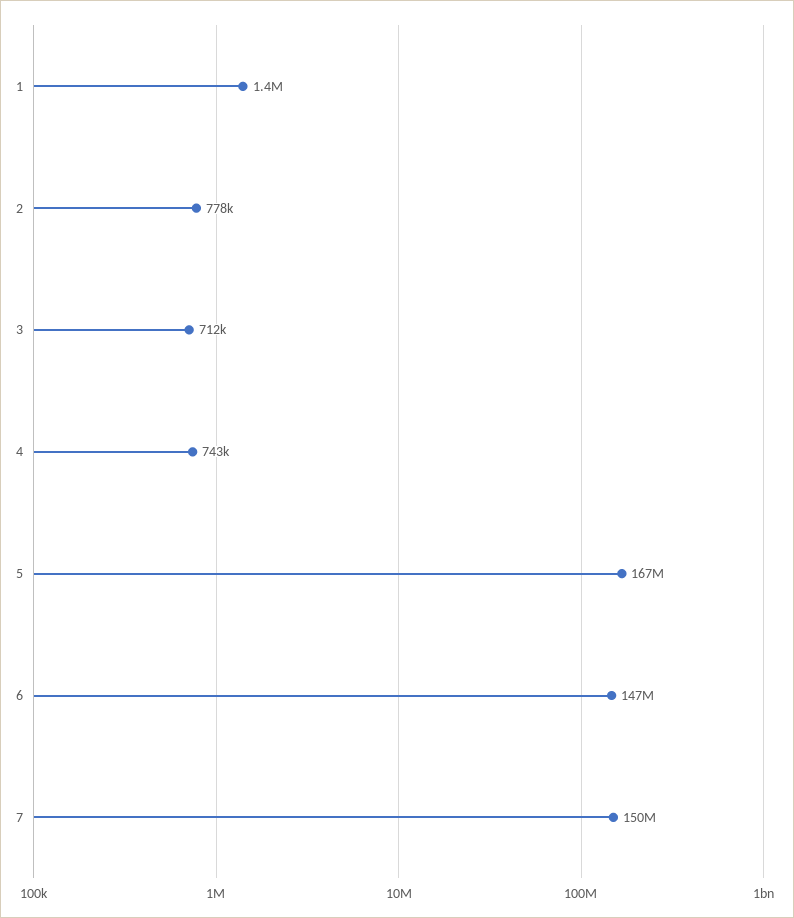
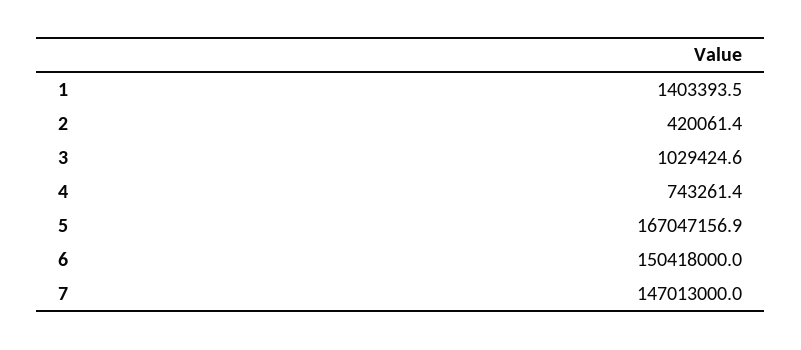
2: 778000 -> 420061.4
3: 712000 -> 1029424.6
6: 147000000 -> 150418000
7: 150000000 -> 147013000

